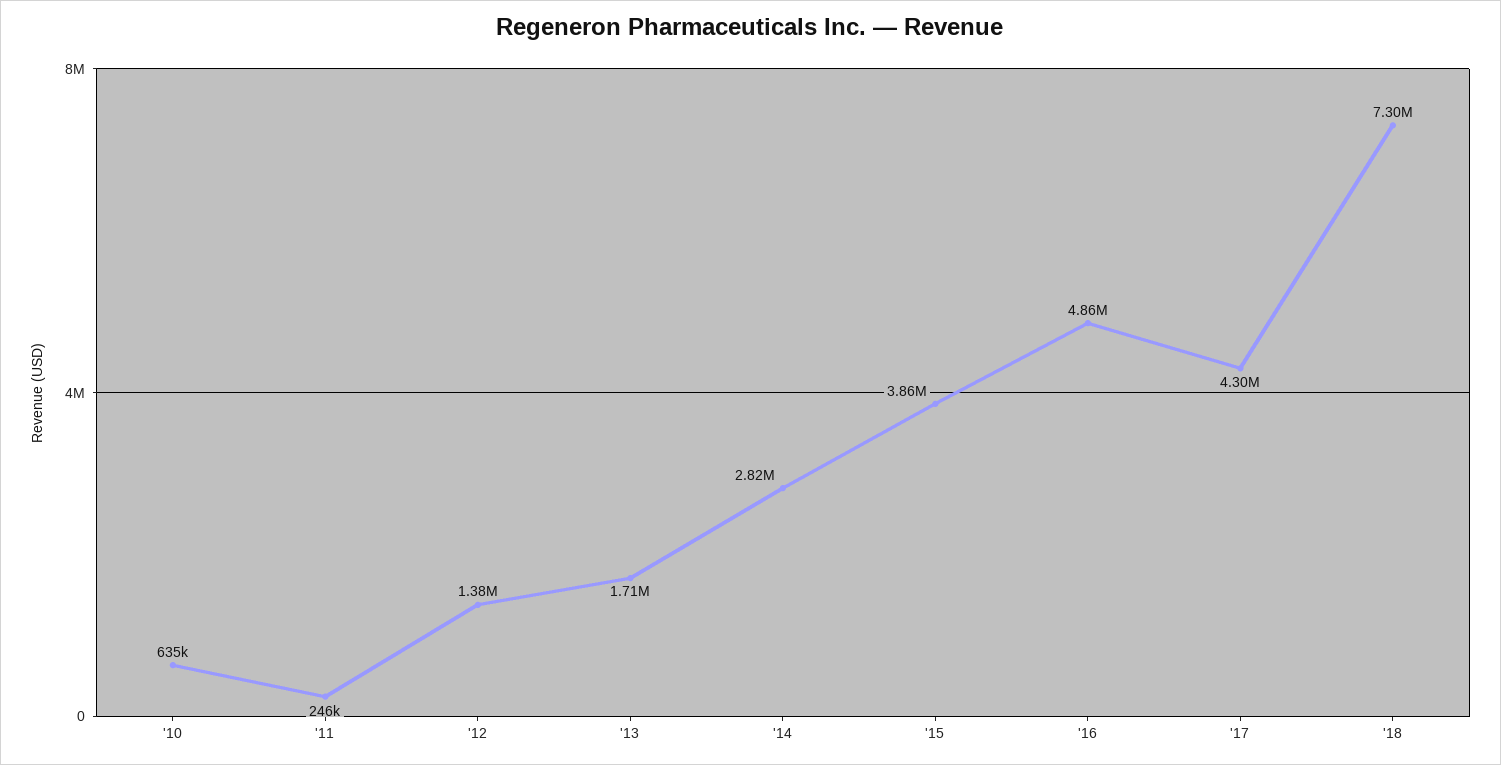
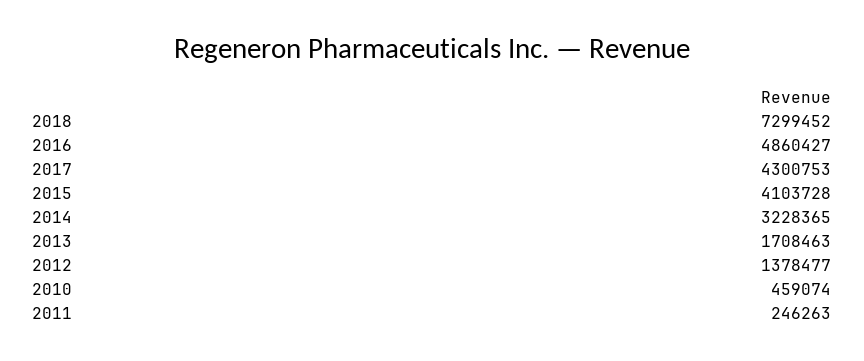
'10: 635000 -> 459074
'14: 2820000 -> 3228365
'15: 3860000 -> 4103728

